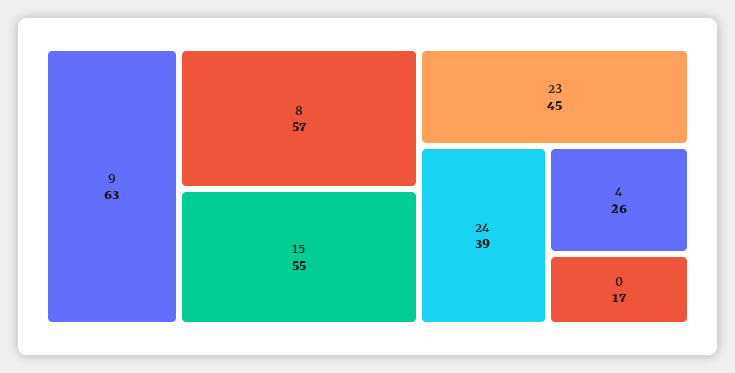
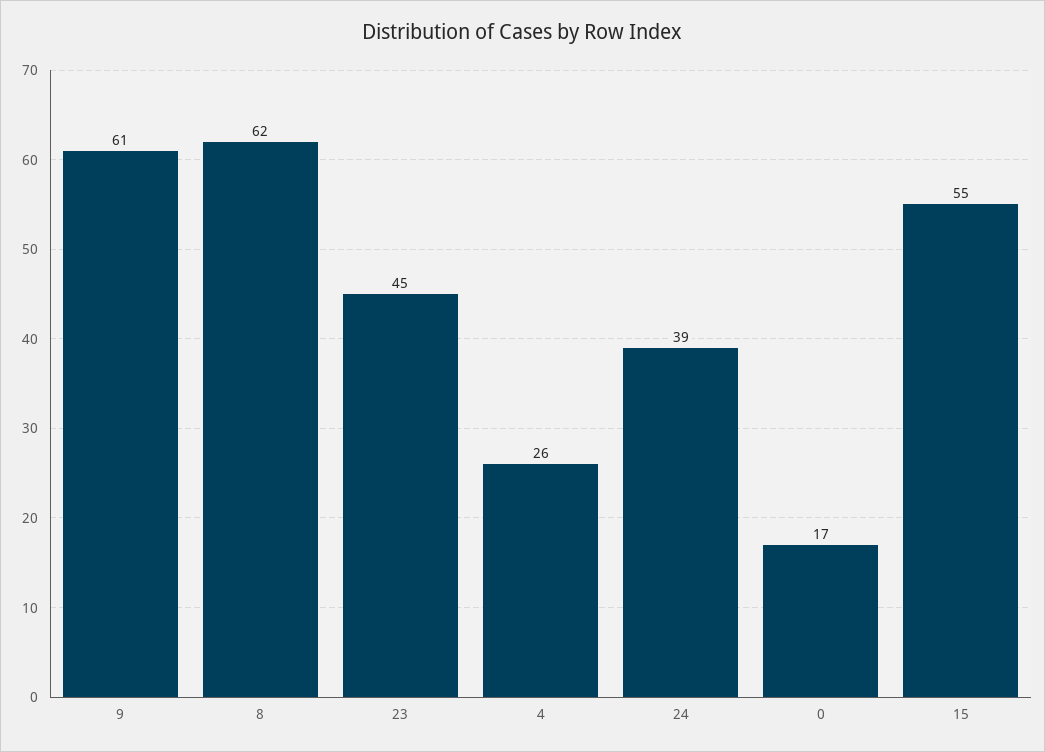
9: 63 -> 61
8: 57 -> 62

